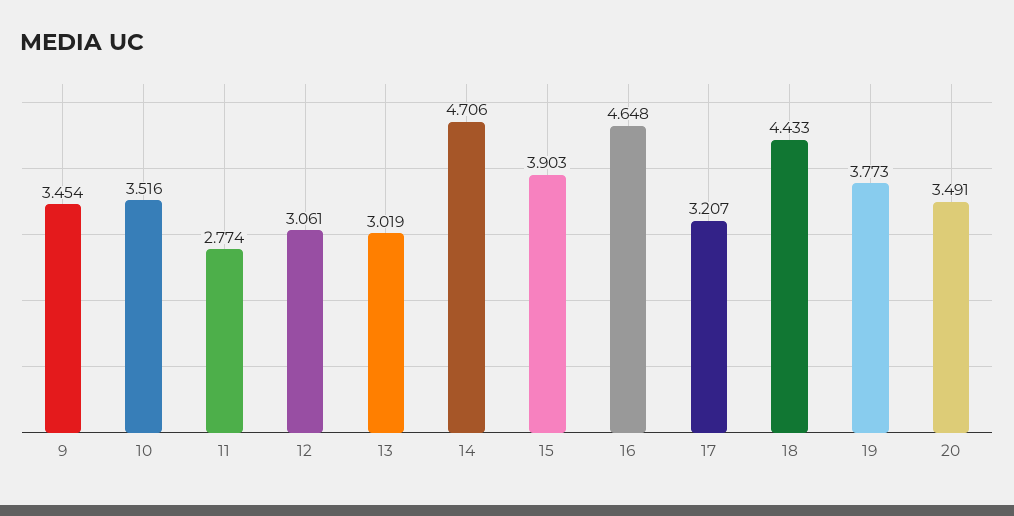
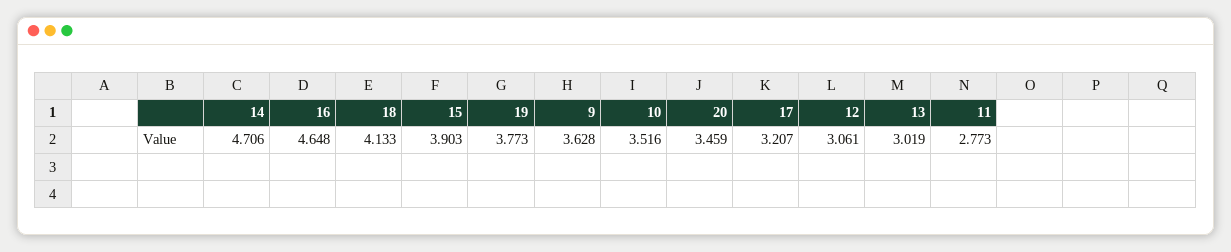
9: 3.454 -> 3.628
11: 2.774 -> 2.773
18: 4.433 -> 4.133
20: 3.491 -> 3.459

